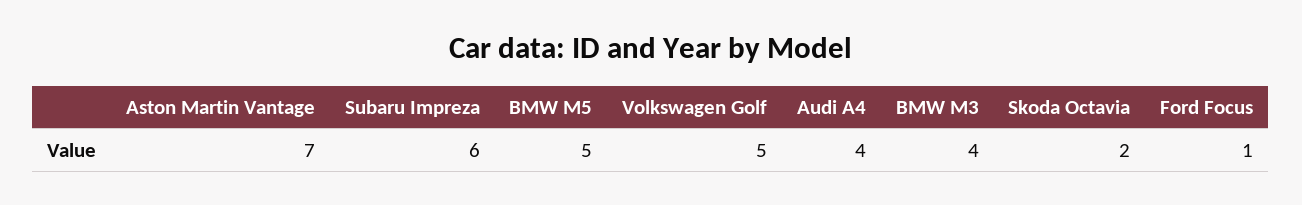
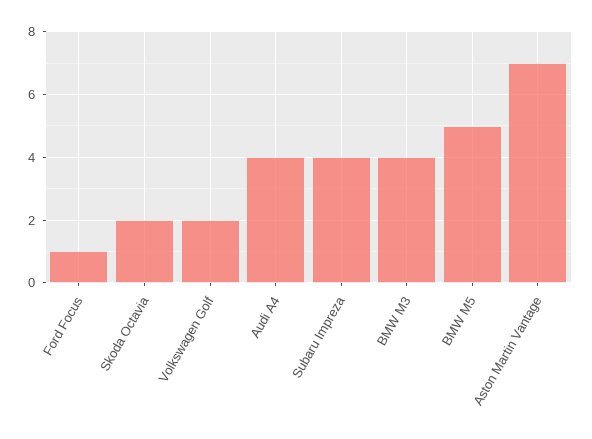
Subaru Impreza: 6 -> 4
Volkswagen Golf: 5 -> 2

